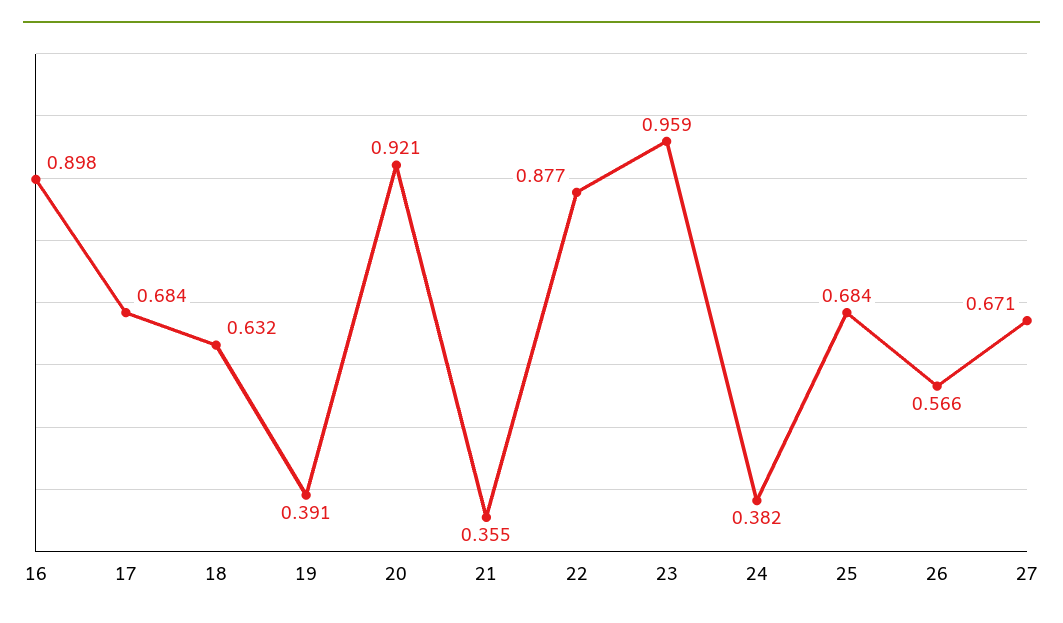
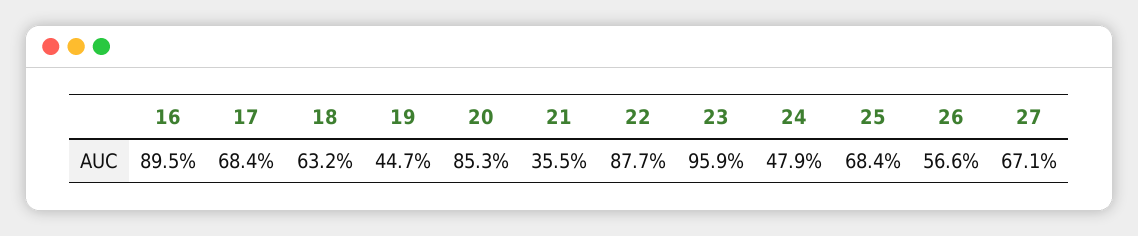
16: 0.898 -> 0.895
19: 0.391 -> 0.447
20: 0.921 -> 0.853
24: 0.382 -> 0.479

